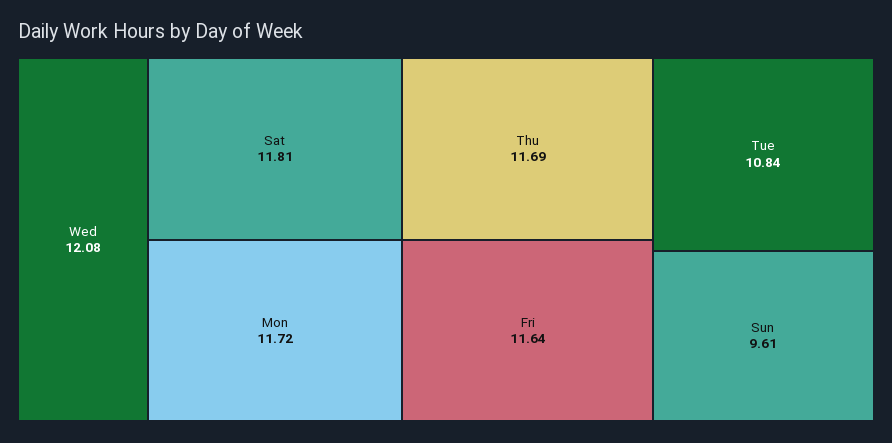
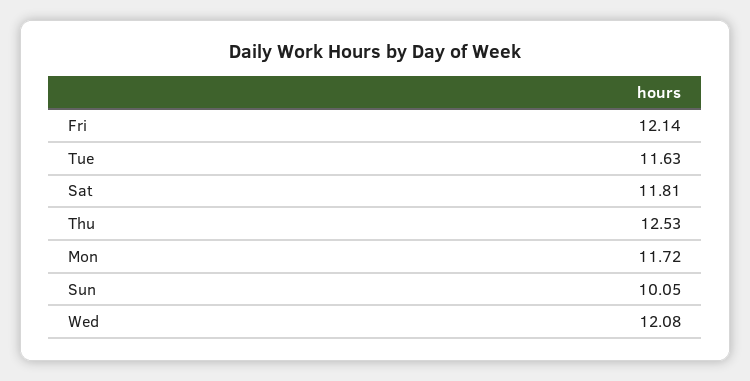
Thu: 11.69 -> 12.53
Fri: 11.64 -> 12.14
Tue: 10.84 -> 11.63
Sun: 9.61 -> 10.05

